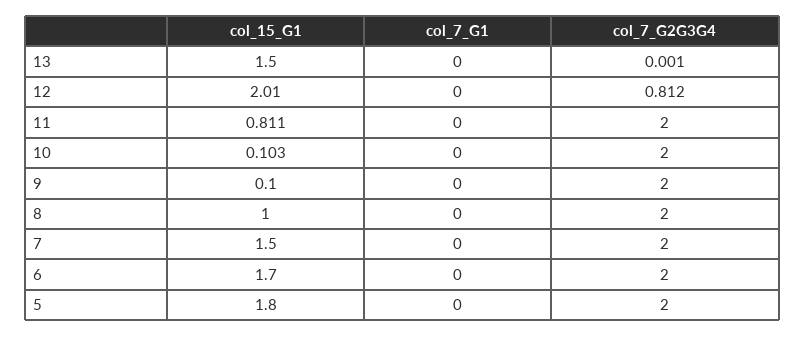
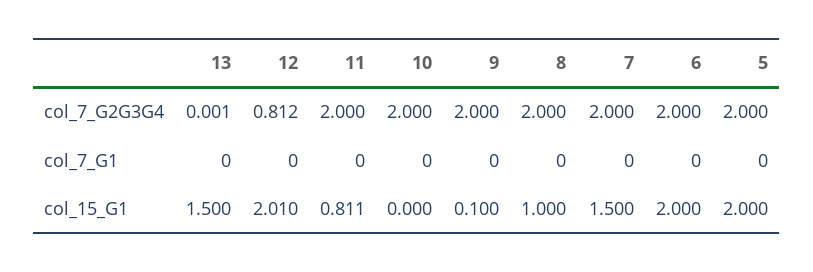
col_15_G1, 10: 0.103 -> 0
col_15_G1, 6: 1.7 -> 2
col_15_G1, 5: 1.8 -> 2

